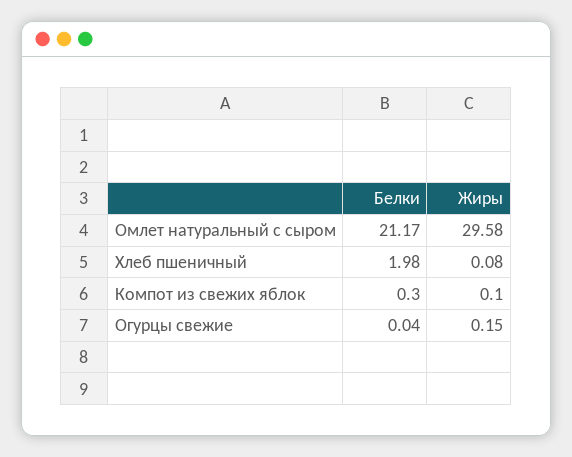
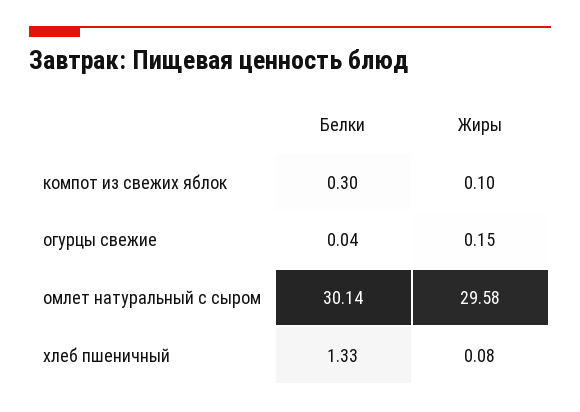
Белки, Омлет натуральный с сыром: 21.17 -> 30.14
Белки, Хлеб пшеничный: 1.98 -> 1.33

